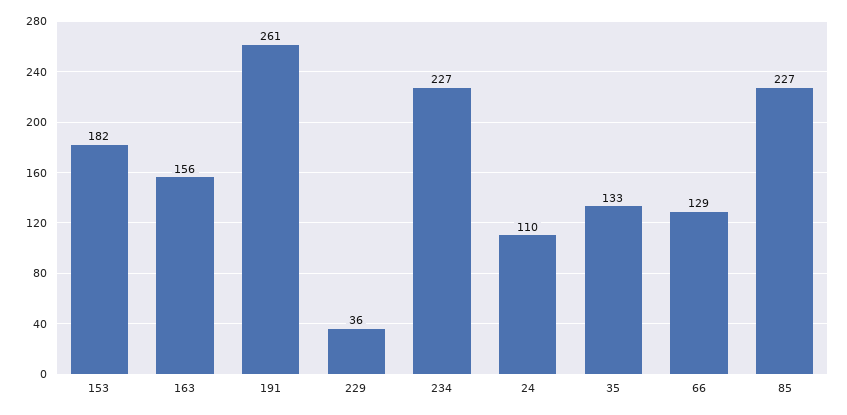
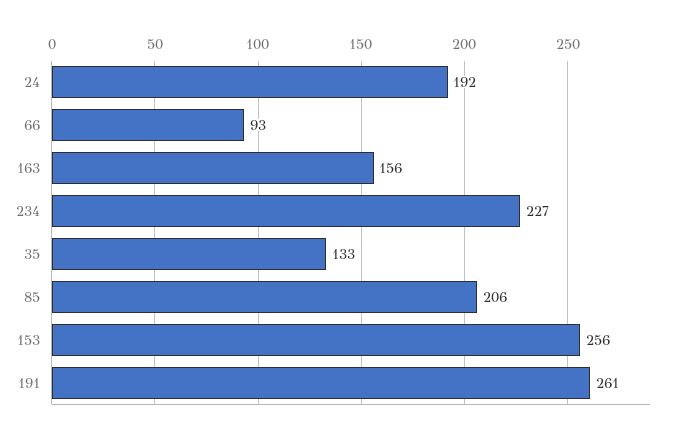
153: 182 -> 256
229: 36 -> none
24: 110 -> 192
66: 129 -> 93
85: 227 -> 206

